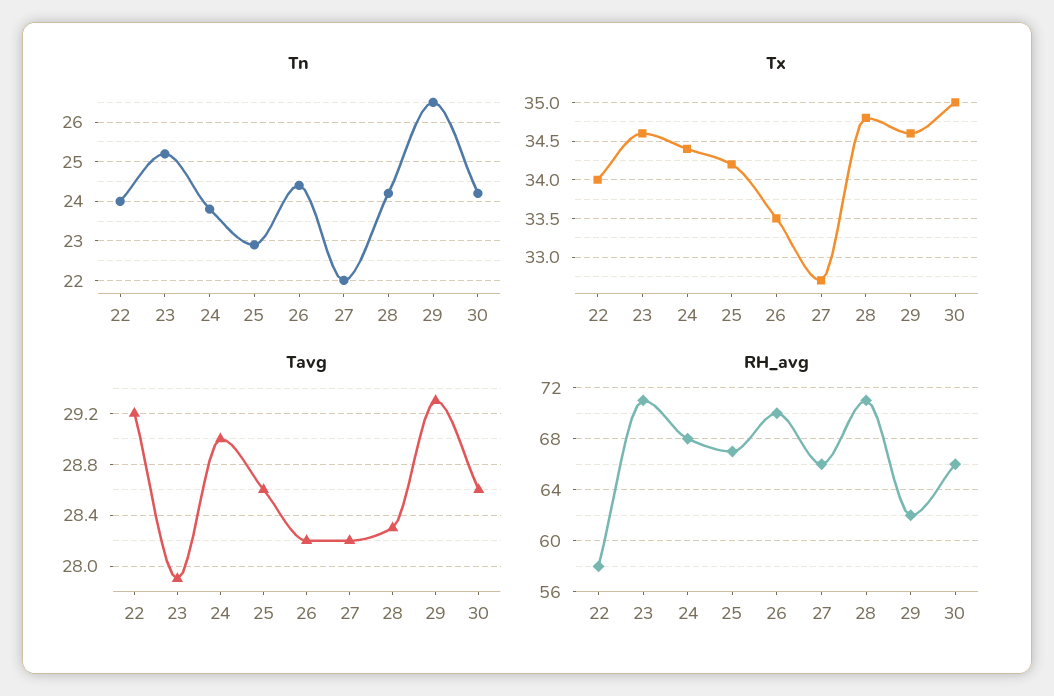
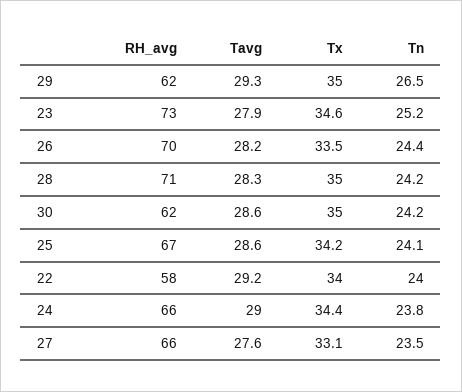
Tn, 25: 23 -> 24.1
Tn, 27: 22 -> 23.5
Tx, 27: 32.7 -> 33.1
Tx, 28: 34.8 -> 35
Tx, 29: 34.6 -> 35
Tavg, 27: 28.2 -> 27.6
RH_avg, 23: 71 -> 73
RH_avg, 24: 68 -> 66
RH_avg, 30: 66 -> 62

